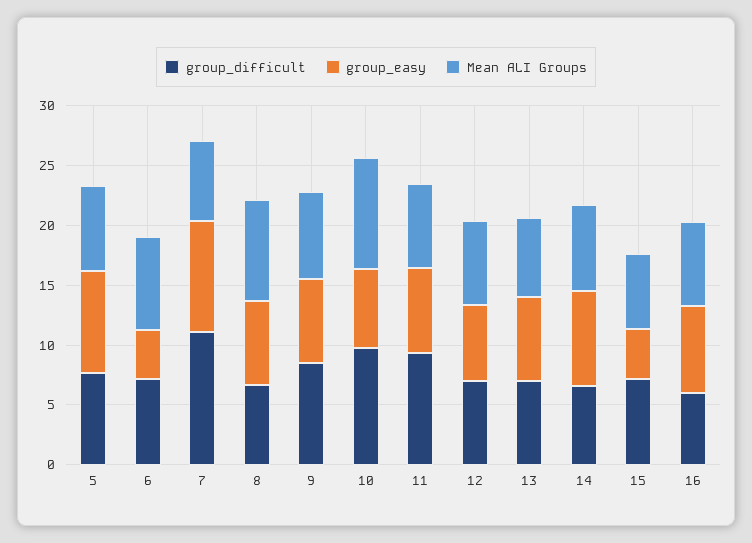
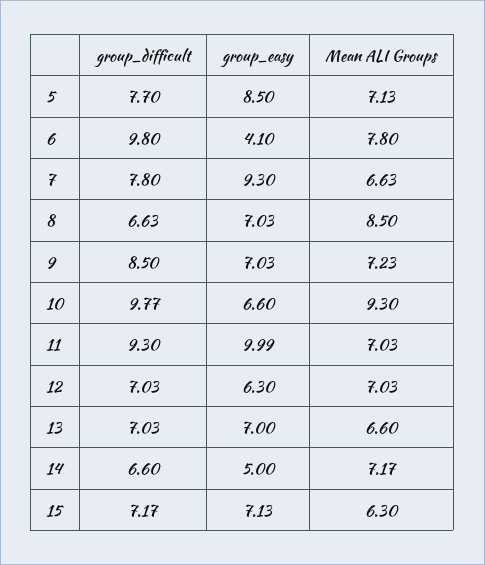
group_difficult, 6: 7 -> 9.8
group_difficult, 7: 11 -> 7.8
group_easy, 11: 7 -> 9.99
group_easy, 14: 8 -> 5
group_easy, 15: 4 -> 7.13
group_difficult, 16: 6 -> none
group_easy, 16: 7 -> none
Mean ALI Groups, 16: 7 -> none

